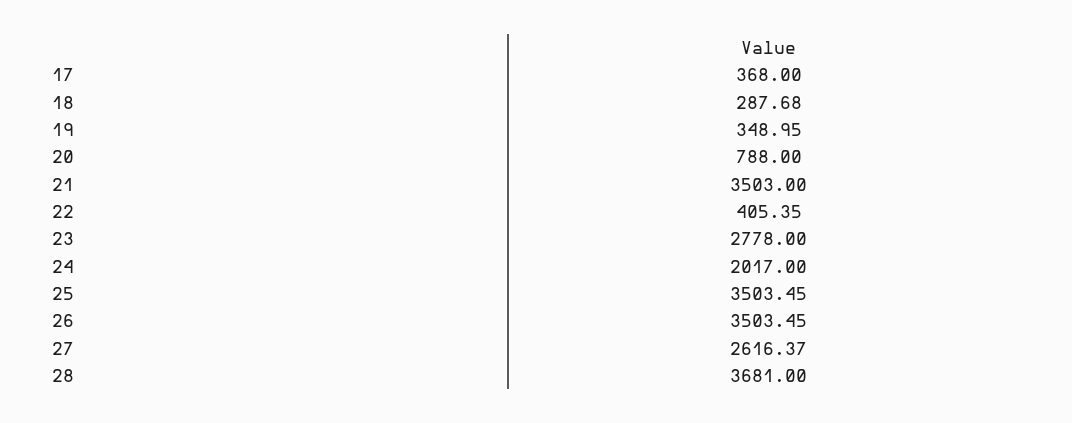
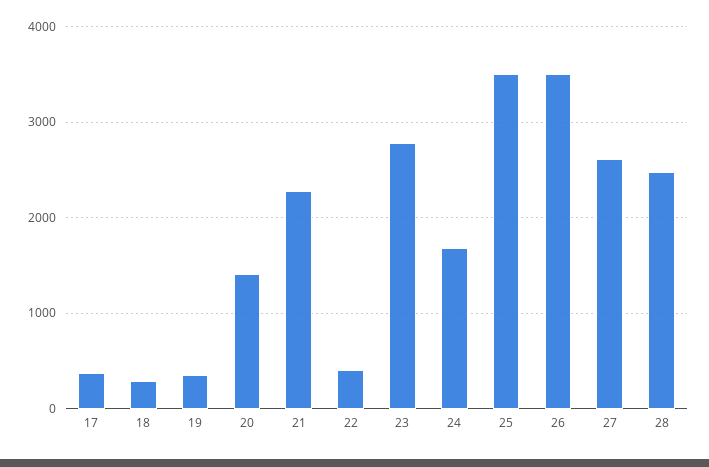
20: 788 -> 1400
21: 3503 -> 2300
24: 2017 -> 1700
28: 3681 -> 2500

